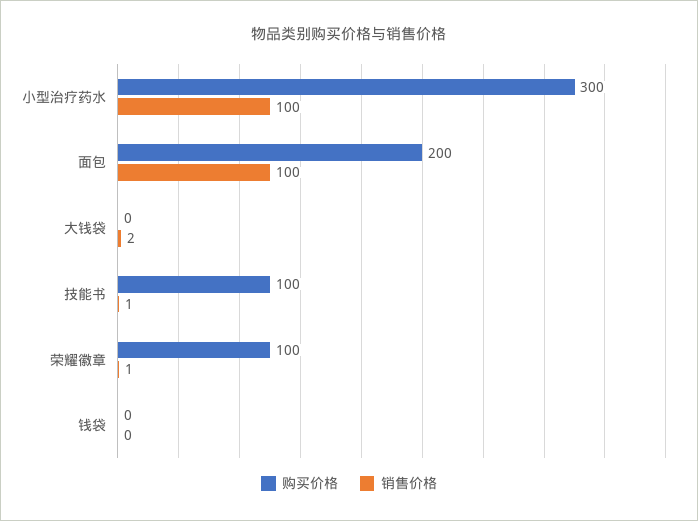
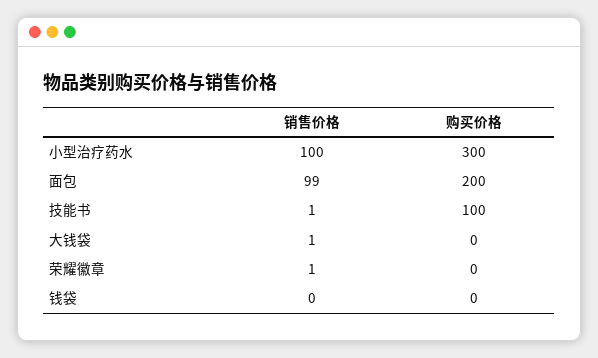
销售价格, 面包: 100 -> 99
销售价格, 大钱袋: 2 -> 1
购买价格, 荣耀徽章: 100 -> 0

